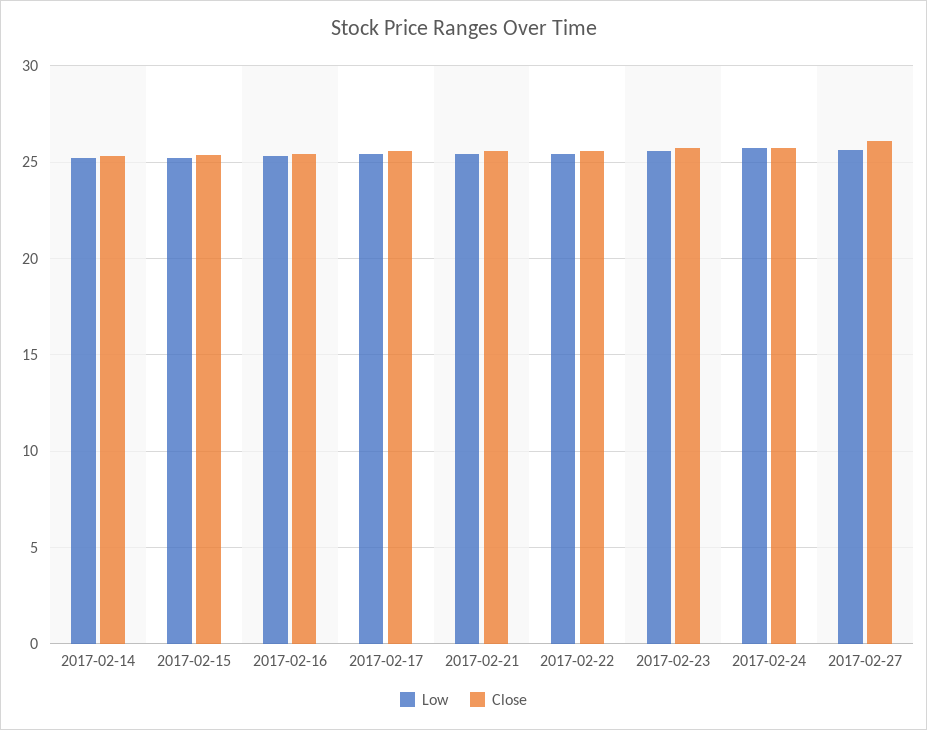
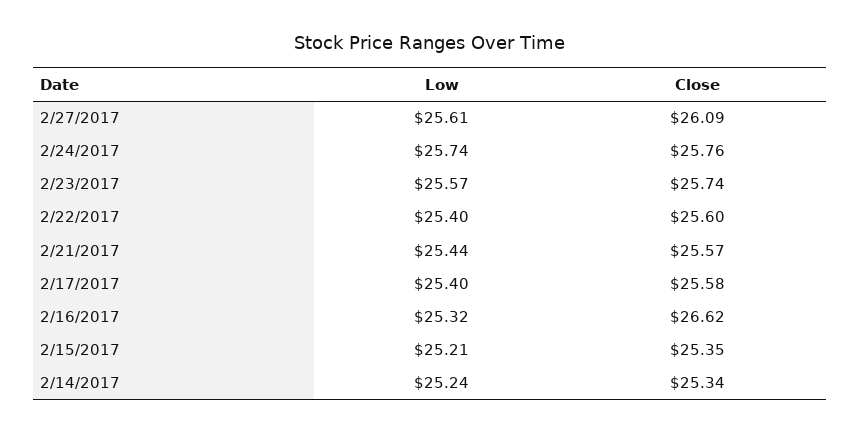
Close, 2017-02-16: 25.5 -> 26.62

